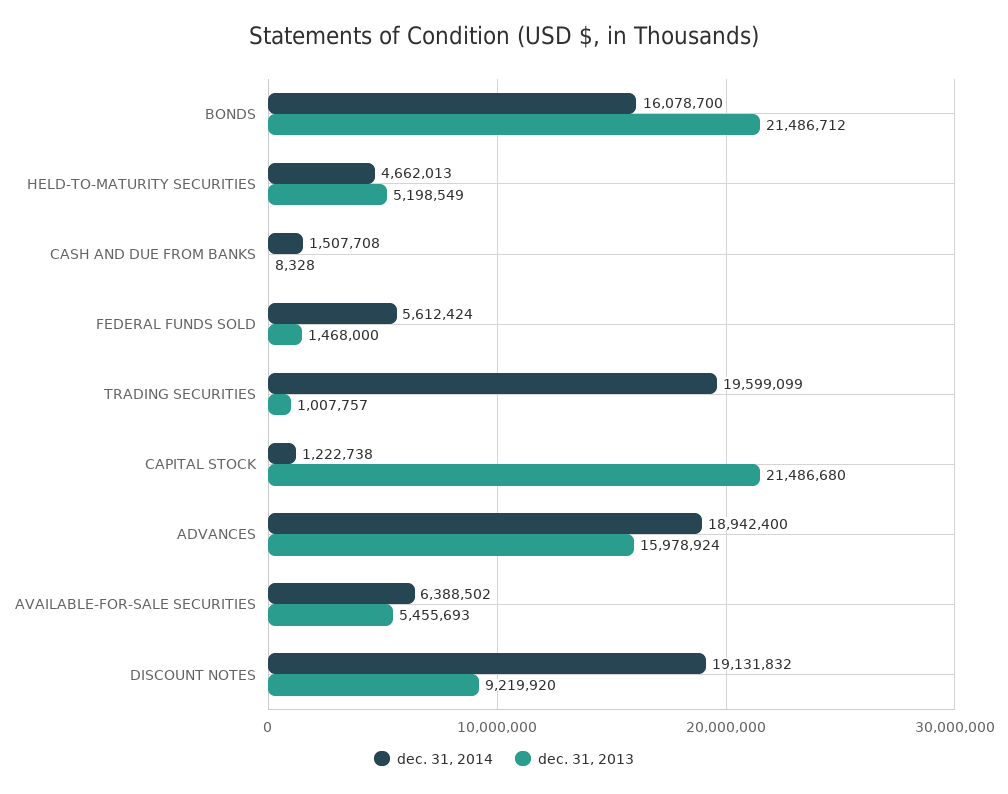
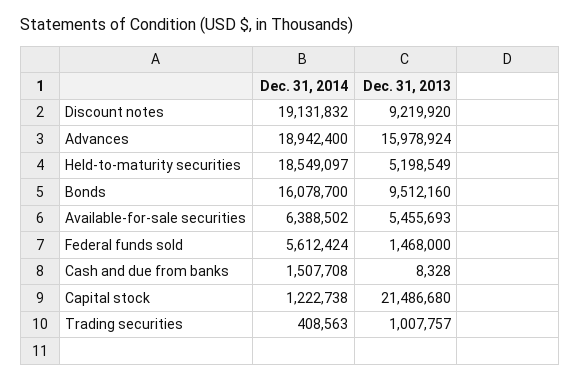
dec. 31, 2013, BONDS: 21486712 -> 9512160
dec. 31, 2014, HELD-TO-MATURITY SECURITIES: 4662013 -> 18549097
dec. 31, 2014, TRADING SECURITIES: 19599099 -> 408563

